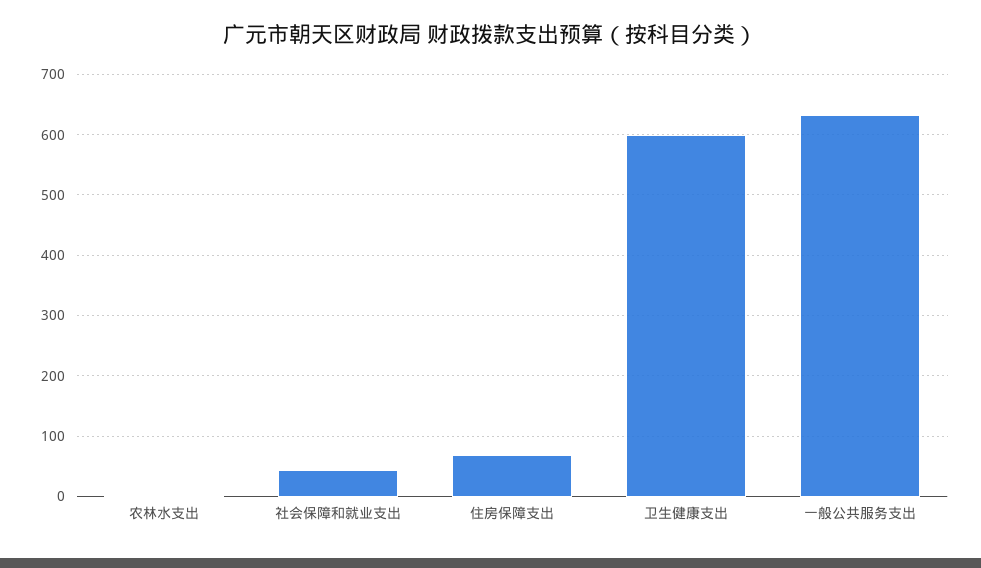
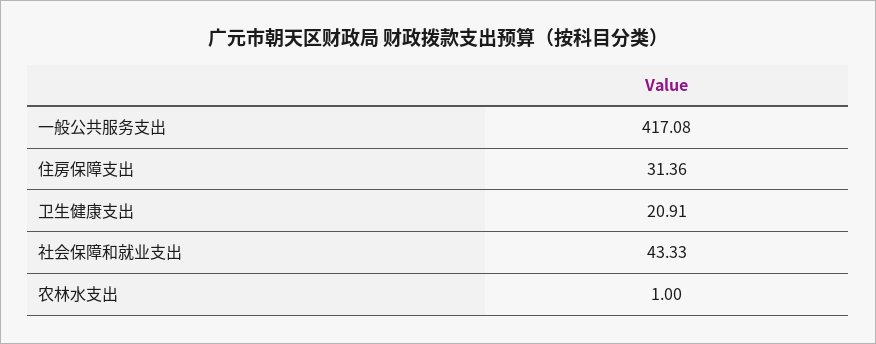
住房保障支出: 70 -> 31.36
卫生健康支出: 600 -> 20.91
一般公共服务支出: 630 -> 417.08

